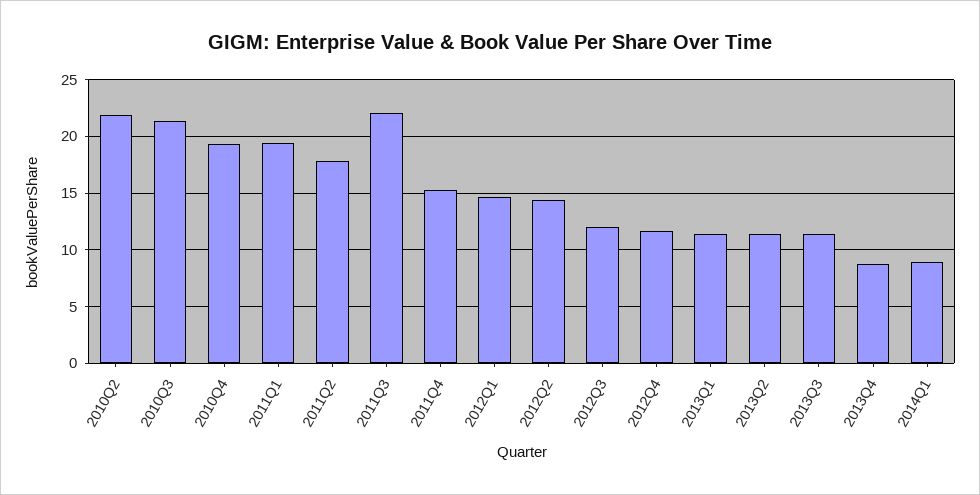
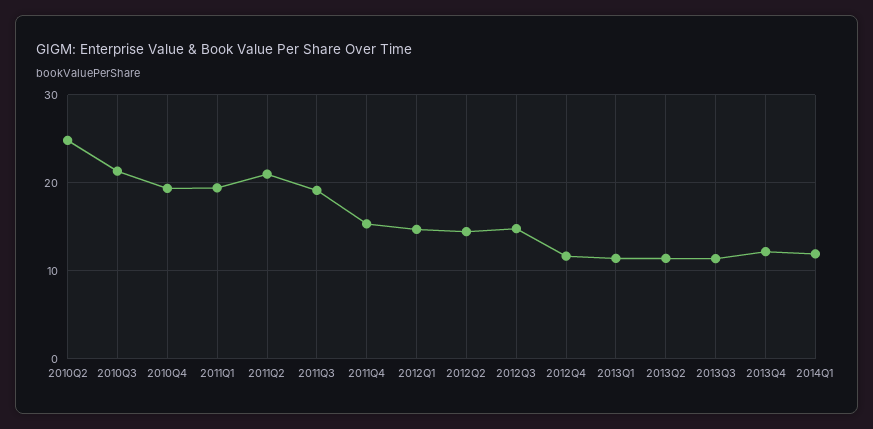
2010Q2: 22 -> 25
2011Q2: 18 -> 21
2011Q3: 22 -> 19
2012Q3: 12 -> 15
2013Q4: 9 -> 12
2014Q1: 9 -> 12

